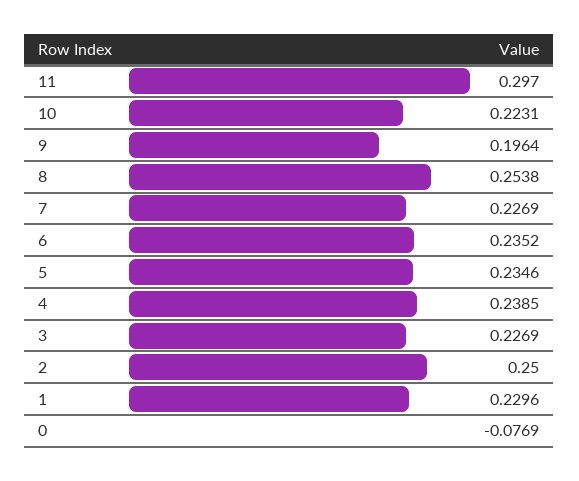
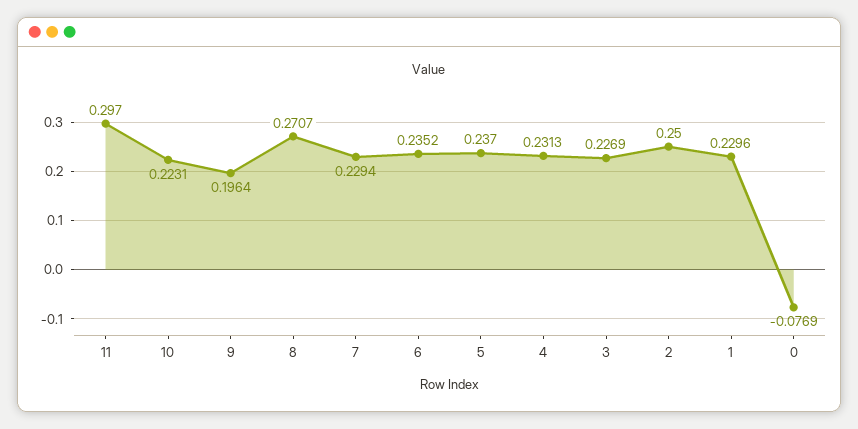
8: 0.2538 -> 0.2707
7: 0.2269 -> 0.2294
5: 0.2346 -> 0.237
4: 0.2385 -> 0.2313

